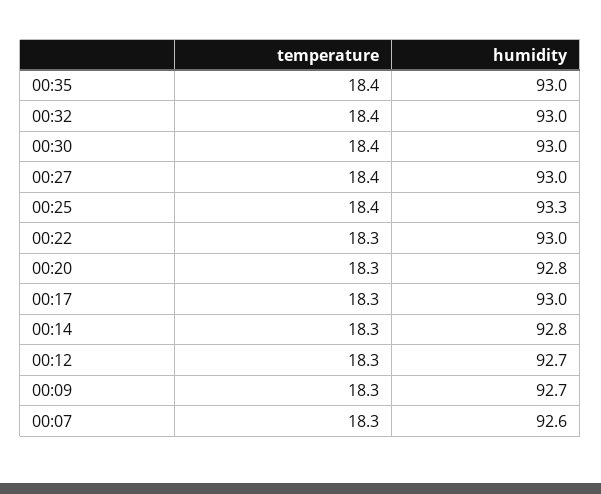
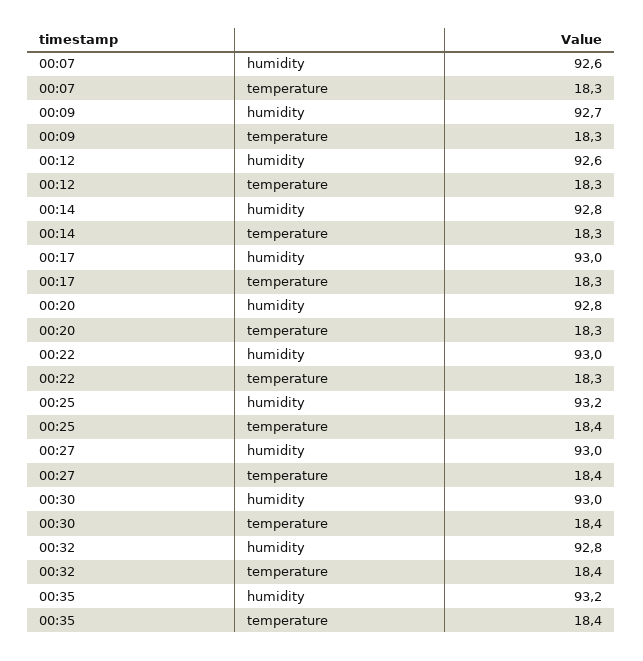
humidity, 00:35: 93 -> 93.2
humidity, 00:32: 93 -> 92.8
humidity, 00:25: 93.3 -> 93.2
humidity, 00:12: 92.7 -> 92.6

